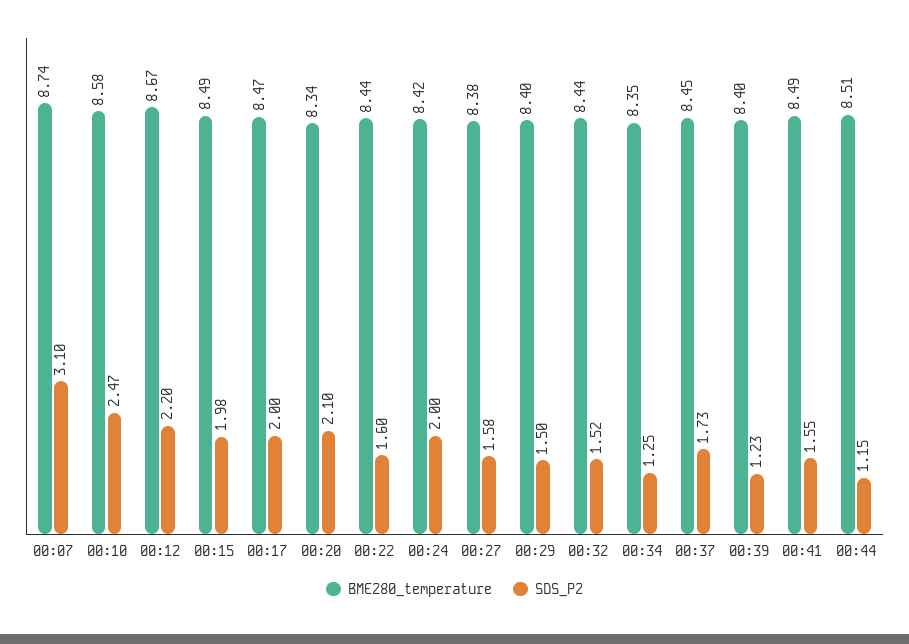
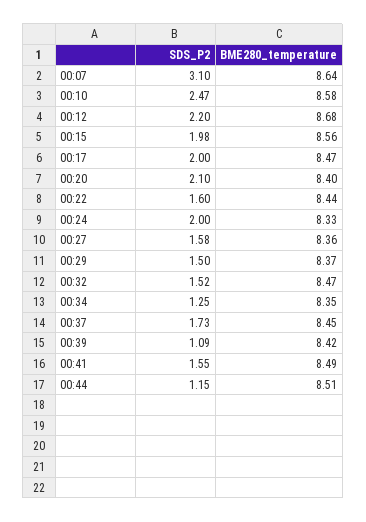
BME280_temperature, 00:07: 8.74 -> 8.64
BME280_temperature, 00:12: 8.67 -> 8.68
BME280_temperature, 00:15: 8.49 -> 8.56
BME280_temperature, 00:20: 8.34 -> 8.4
BME280_temperature, 00:24: 8.42 -> 8.33
BME280_temperature, 00:27: 8.38 -> 8.36
BME280_temperature, 00:29: 8.4 -> 8.37
BME280_temperature, 00:32: 8.44 -> 8.47
BME280_temperature, 00:39: 8.4 -> 8.42
SDS_P2, 00:39: 1.23 -> 1.09

